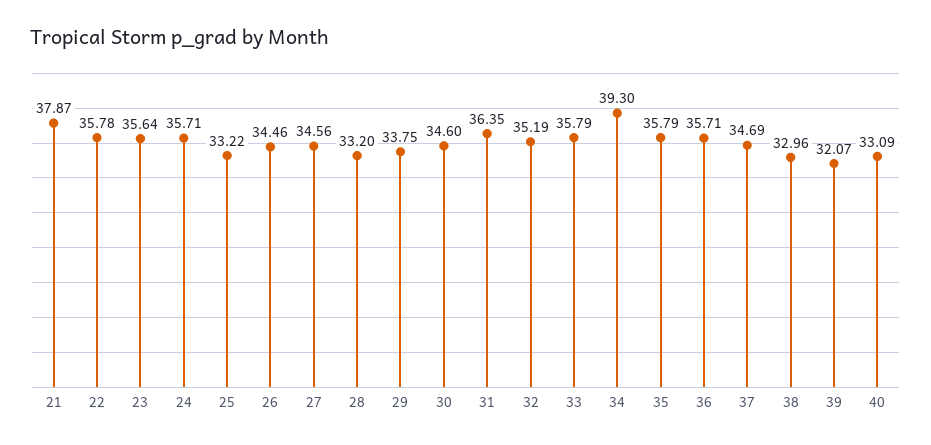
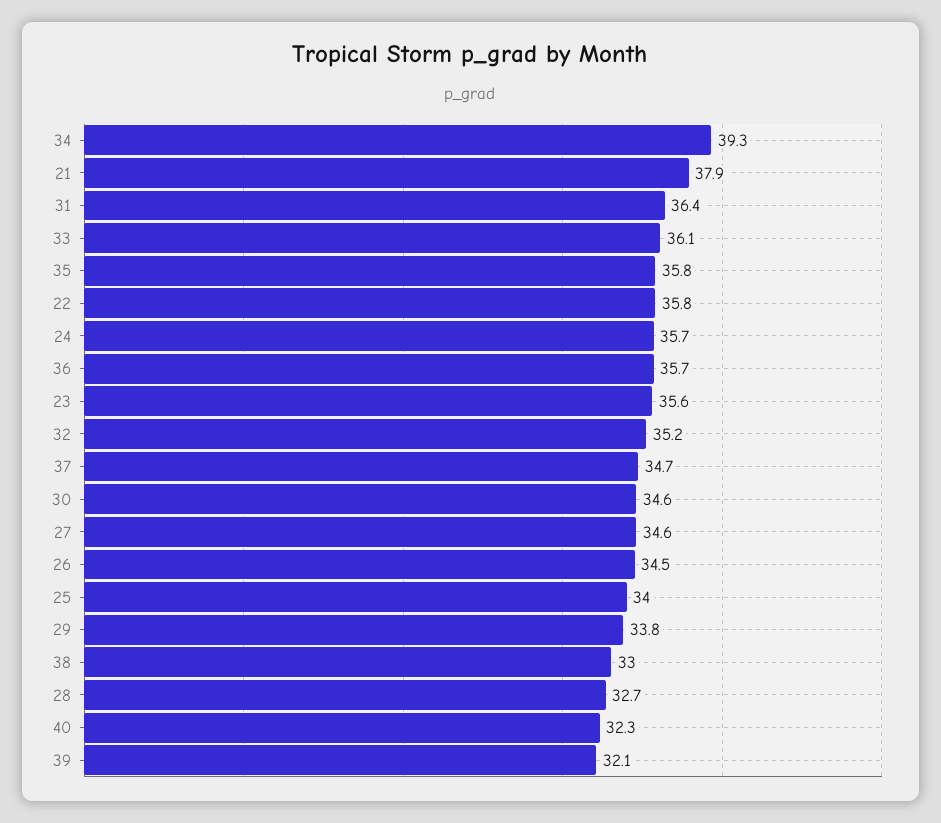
25: 33.22 -> 34
28: 33.2 -> 32.7
33: 35.79 -> 36.1
40: 33.09 -> 32.3

